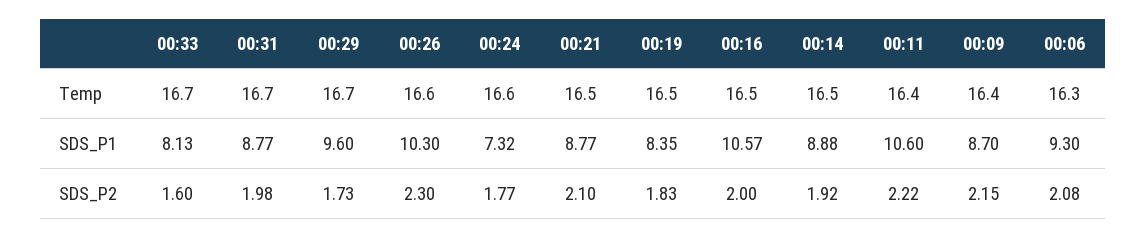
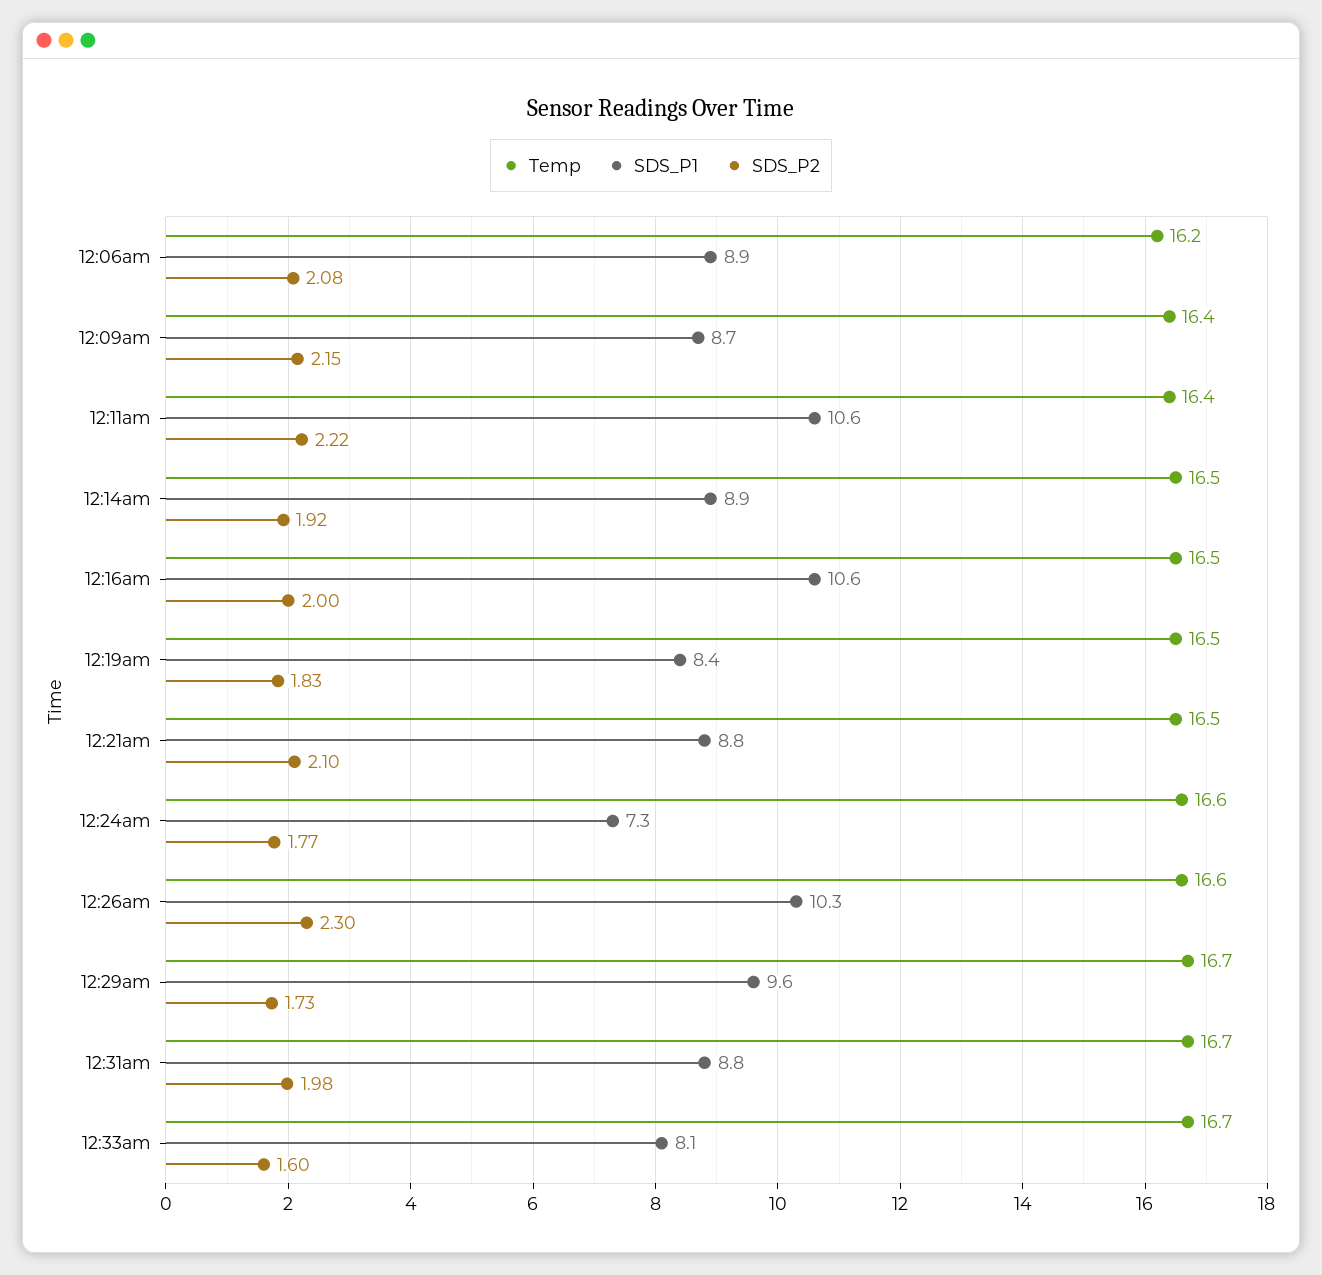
Temp, 00:06: 16.3 -> 16.2
SDS_P1, 00:06: 9.3 -> 8.9

